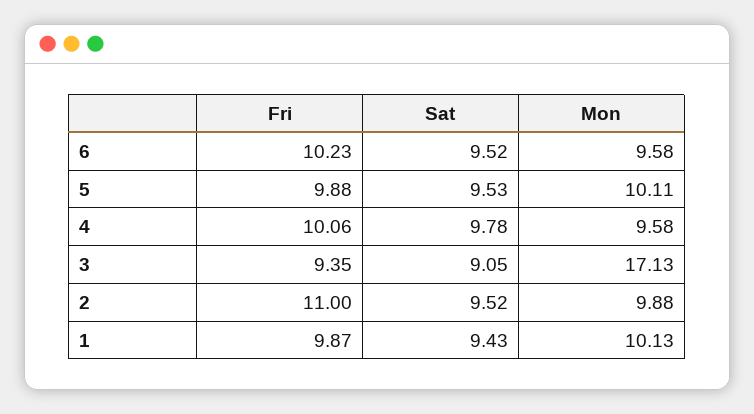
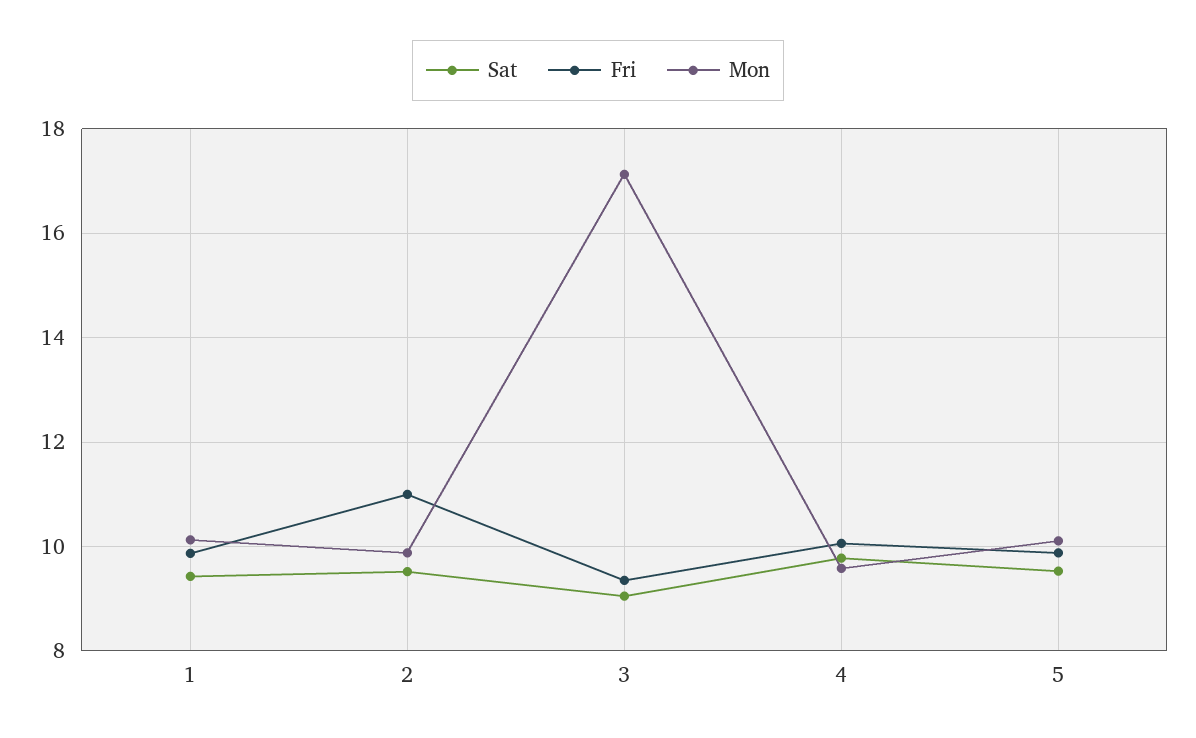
Fri, 6: 10.23 -> none
Sat, 6: 9.52 -> none
Mon, 6: 9.58 -> none

